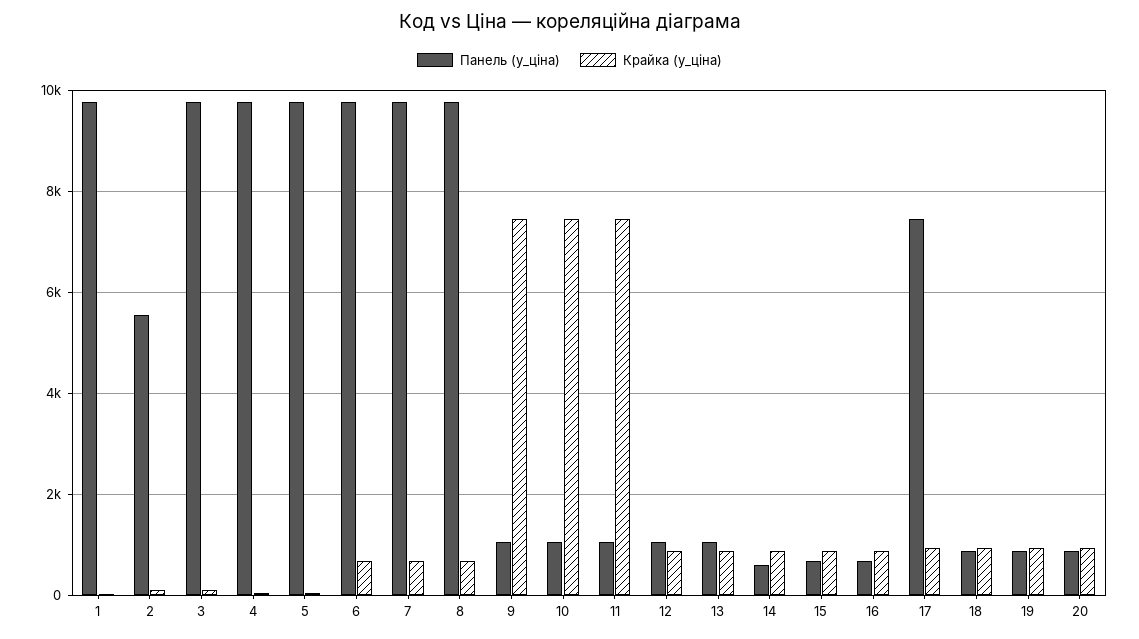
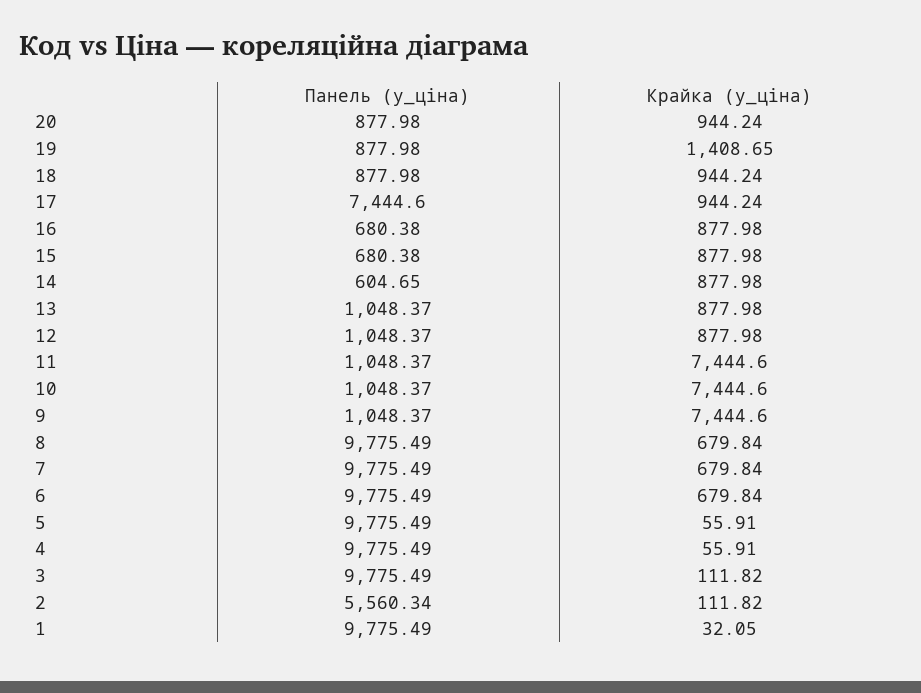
Крайка (y_ціна), 19: 1000 -> 1408.65

